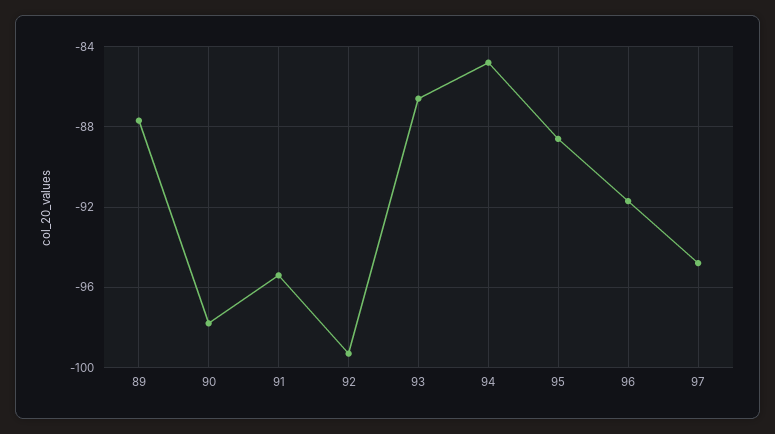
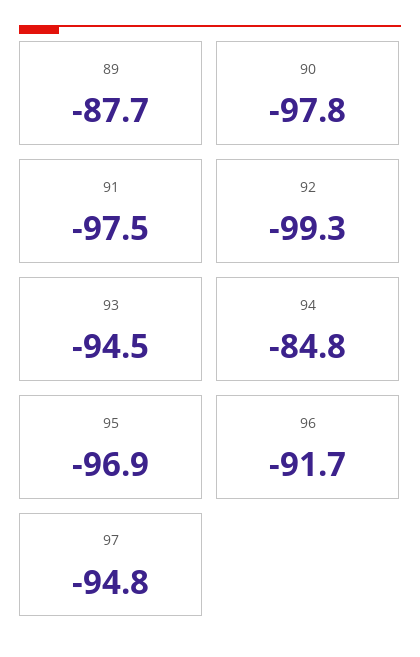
91: -95.5 -> -97.5
93: -86.5 -> -94.5
95: -88.5 -> -96.9

